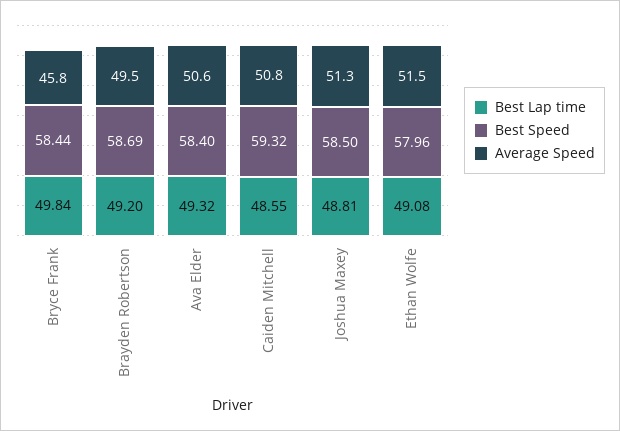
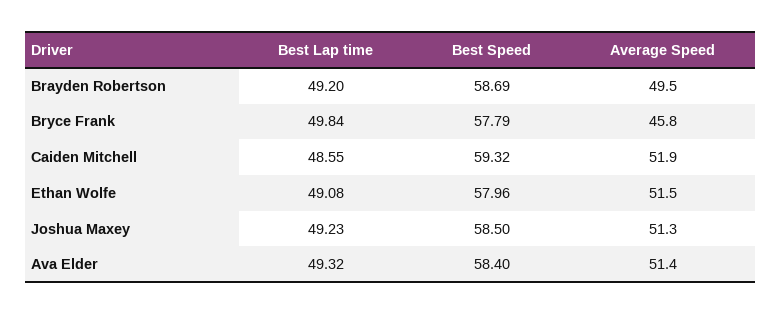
Best Speed, Bryce Frank: 58.44 -> 57.79
Average Speed, Ava Elder: 50.6 -> 51.4
Average Speed, Caiden Mitchell: 50.8 -> 51.9
Best Lap time, Joshua Maxey: 48.81 -> 49.23

